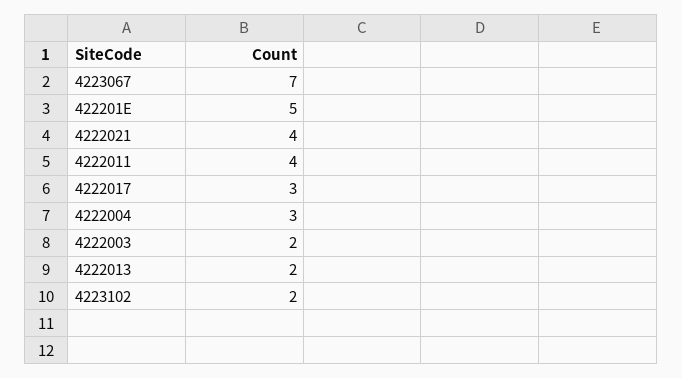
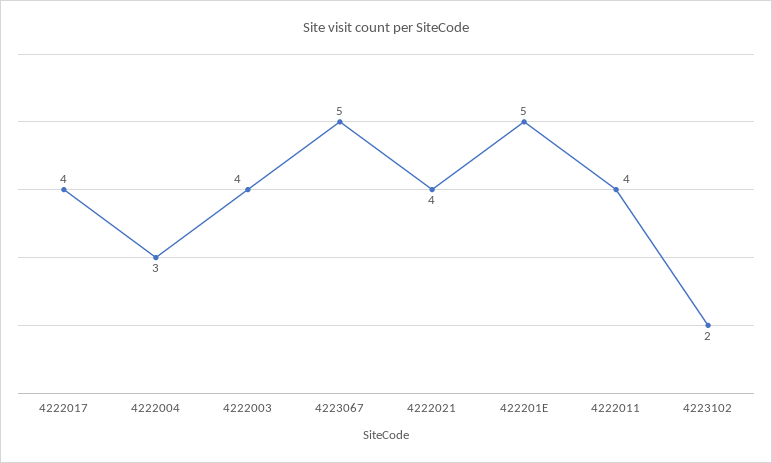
4223067: 7 -> 5
4222017: 3 -> 4
4222003: 2 -> 4
4222013: 2 -> none

